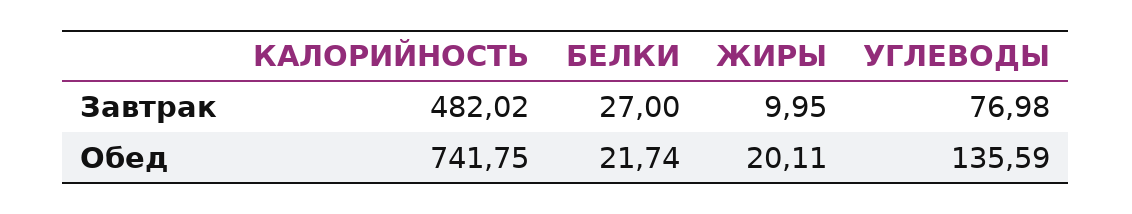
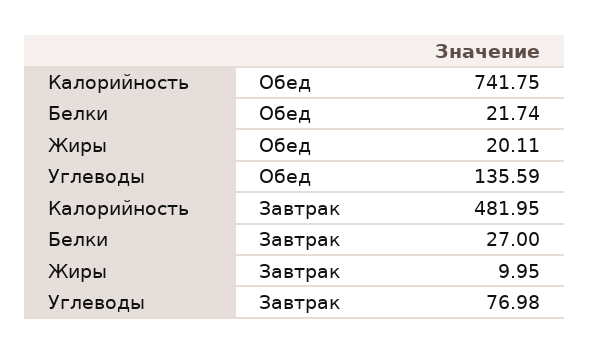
КАЛОРИЙНОСТЬ, Завтрак: 482.02 -> 481.95

